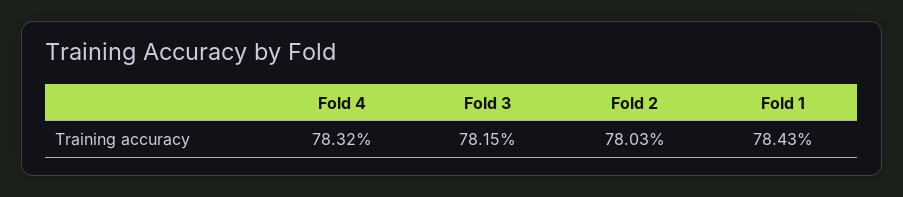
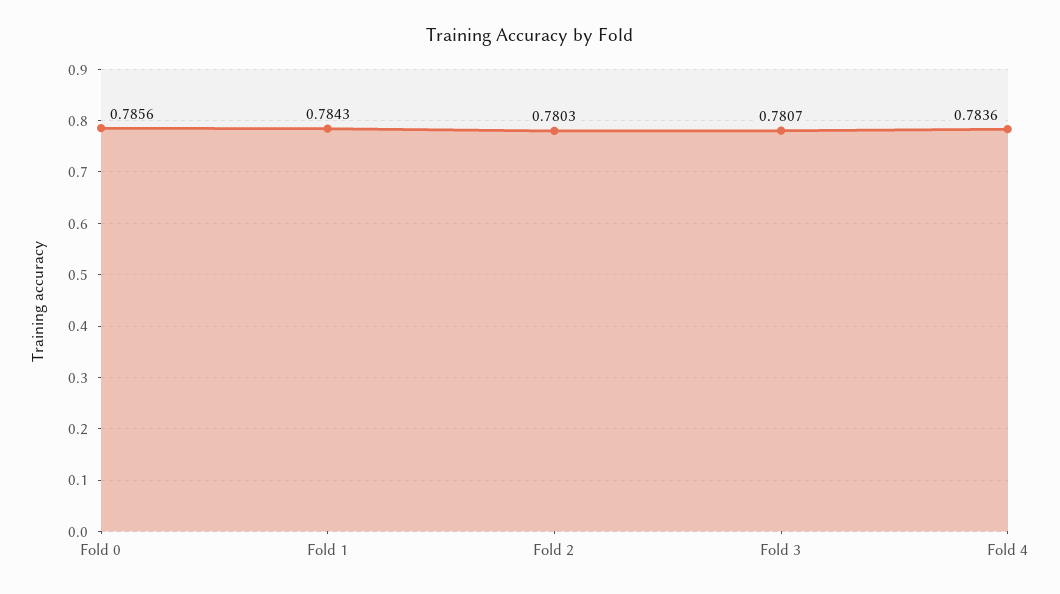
Fold 4: 0.7832 -> 0.7836
Fold 3: 0.7815 -> 0.7807
Fold 0: none -> 0.7856

